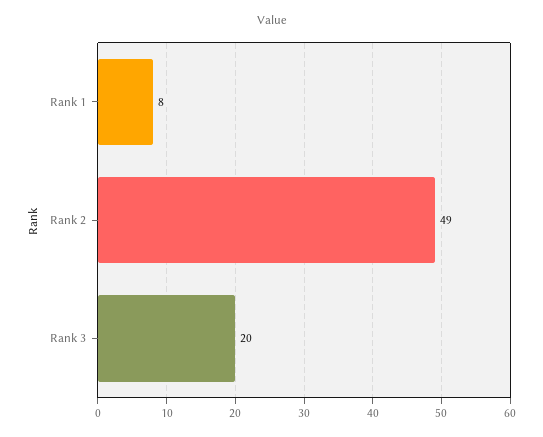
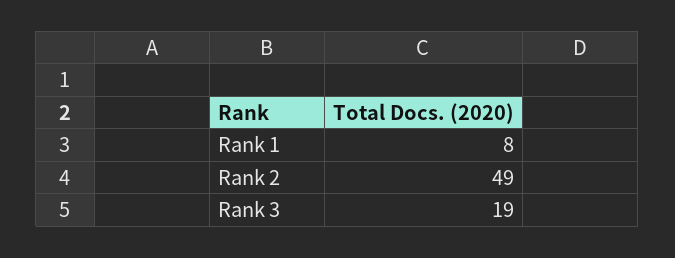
Rank 3: 20 -> 19

